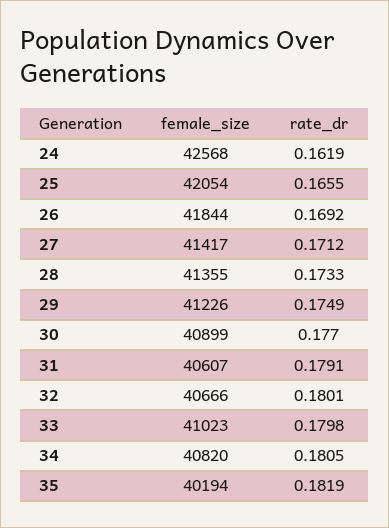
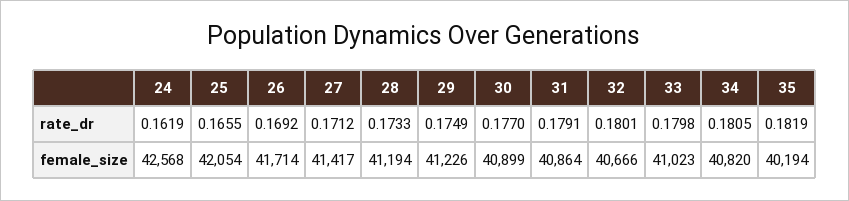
female_size, 26: 41844 -> 41714
female_size, 28: 41355 -> 41194
female_size, 31: 40607 -> 40864

